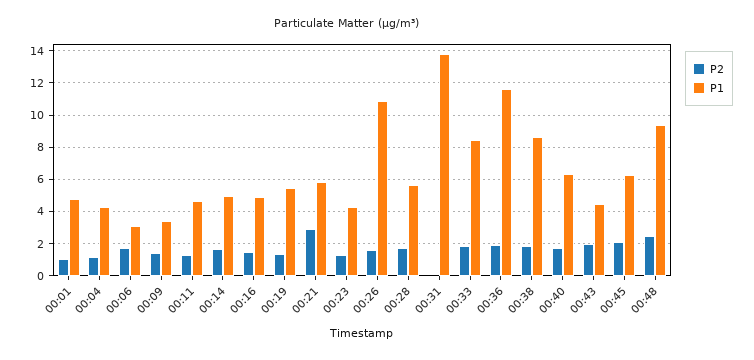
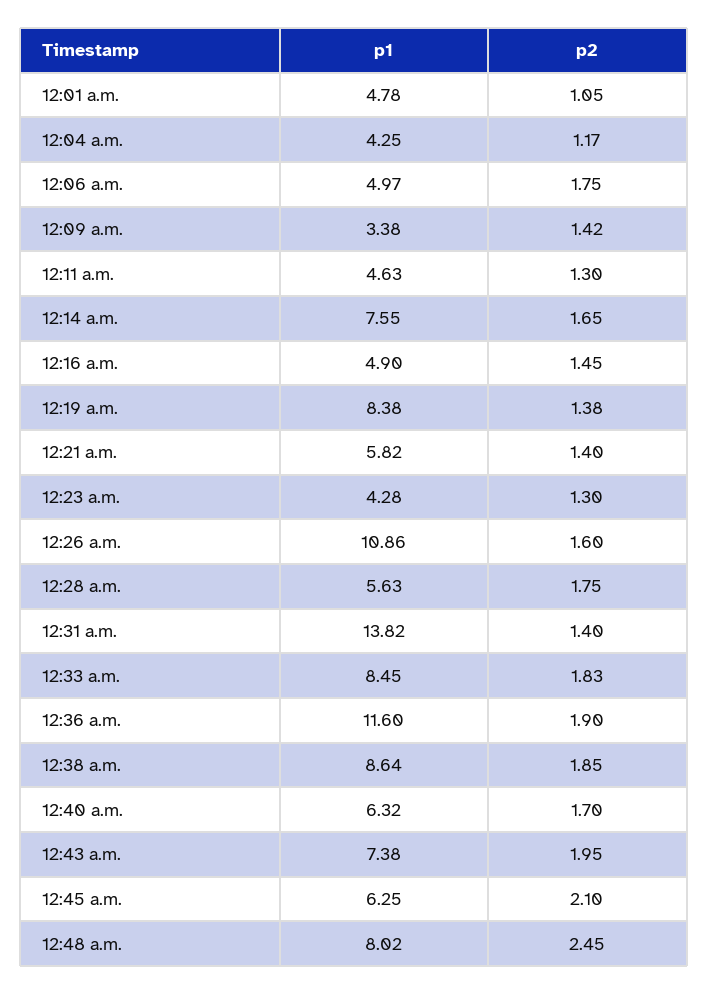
P1, 00:06: 3 -> 4.97
P1, 00:14: 5 -> 7.55
P1, 00:19: 5.5 -> 8.38
P2, 00:21: 3 -> 1.4
P2, 00:31: 0 -> 1.4
P1, 00:43: 4.5 -> 7.38
P1, 00:48: 9.5 -> 8.02

